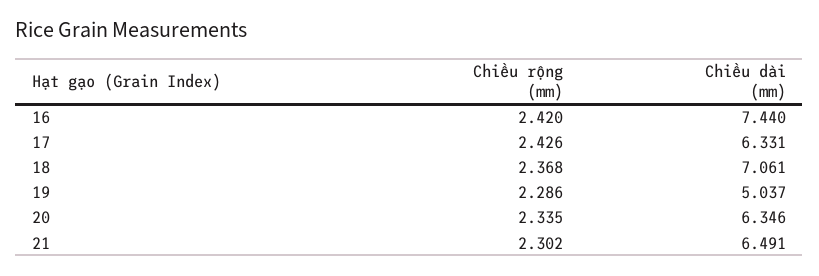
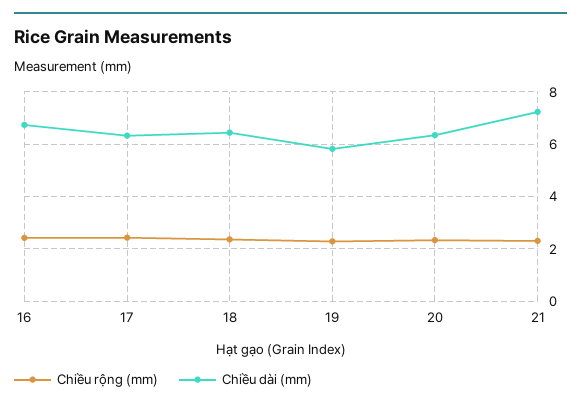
Chiều dài (mm), 16: 7.44 -> 6.75
Chiều dài (mm), 18: 7.061 -> 6.5
Chiều dài (mm), 19: 5.037 -> 5.75
Chiều dài (mm), 21: 6.491 -> 7.25

